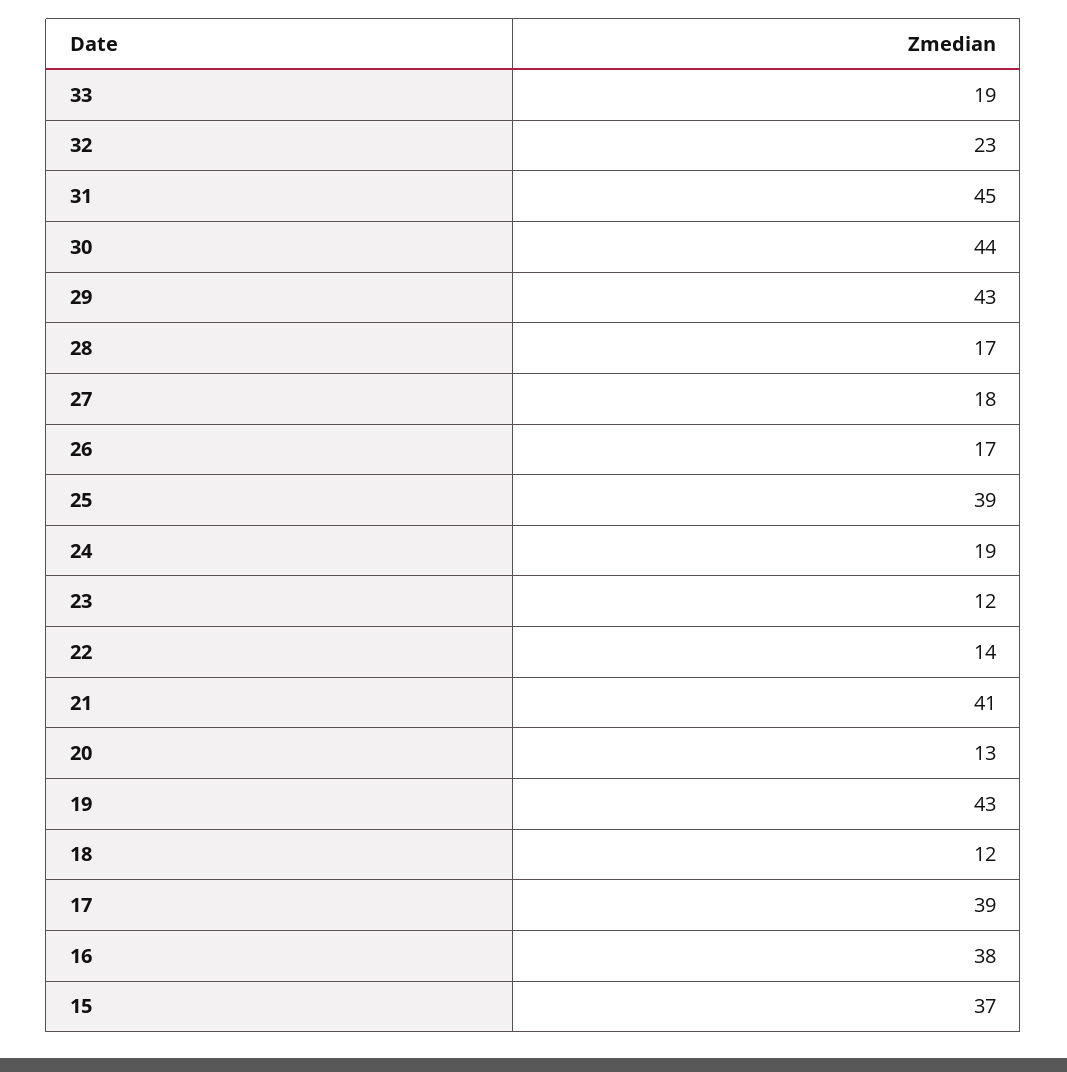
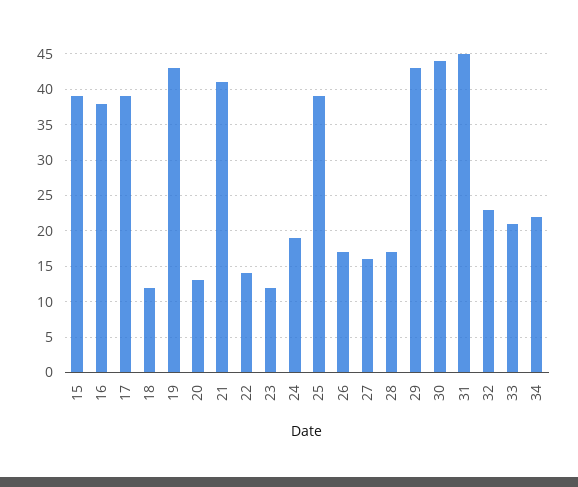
33: 19 -> 21
27: 18 -> 16
15: 37 -> 39
34: none -> 22

